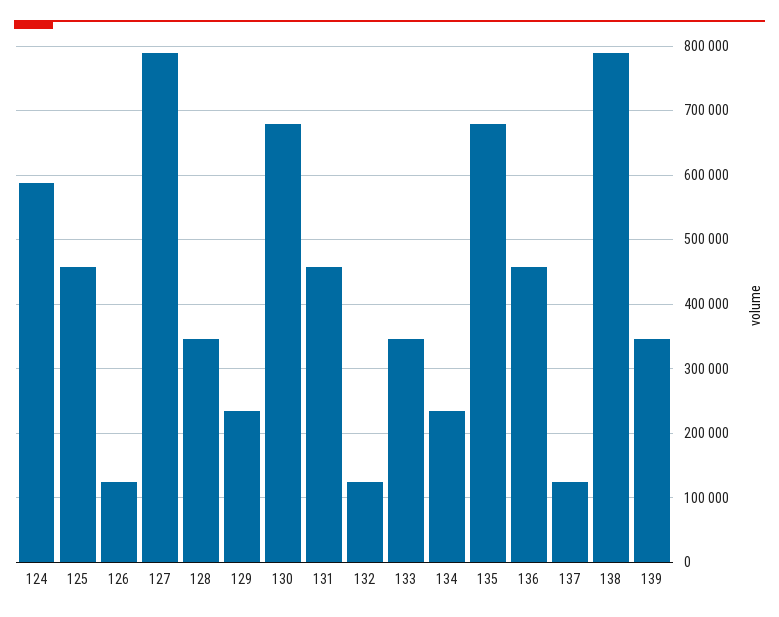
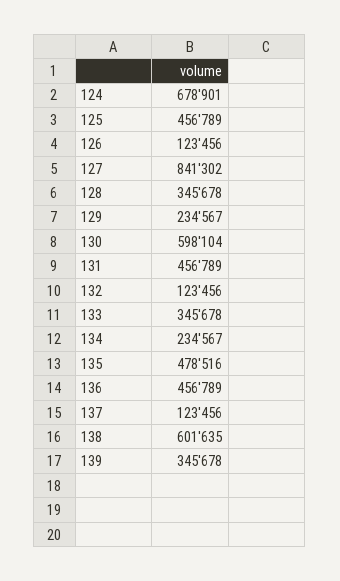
124: 590000 -> 678901
127: 790000 -> 841302
130: 680000 -> 598104
135: 680000 -> 478516
138: 790000 -> 601635

